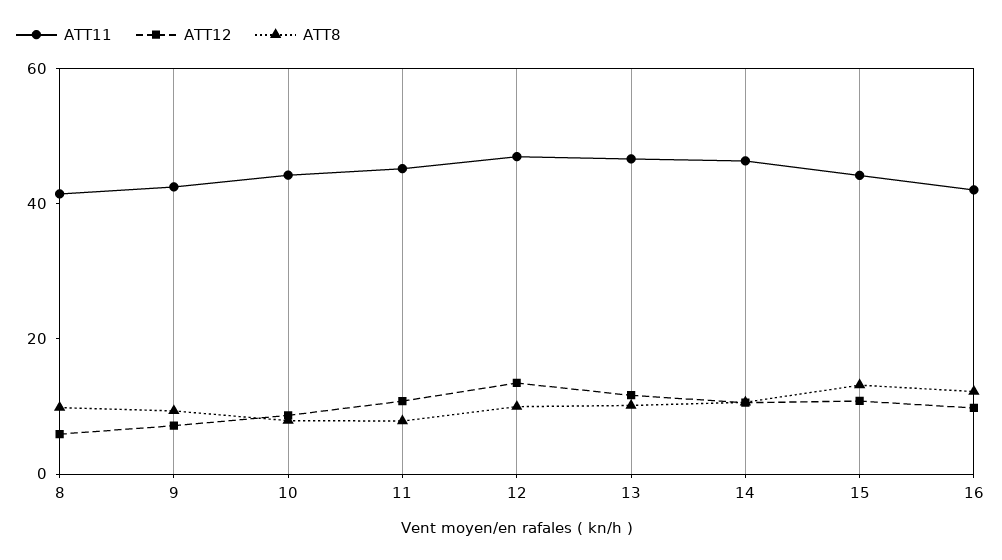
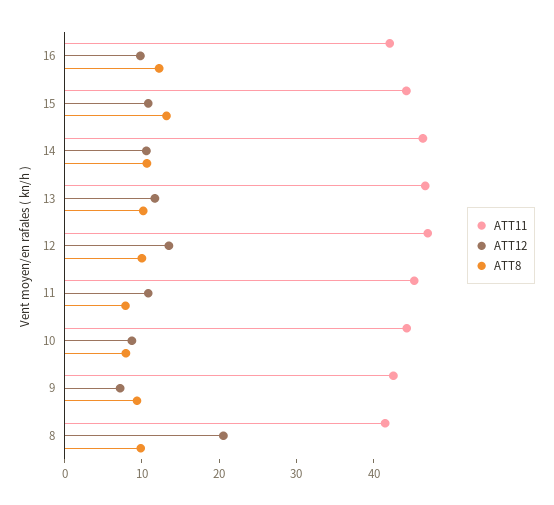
ATT12, 8: 5 -> 20

